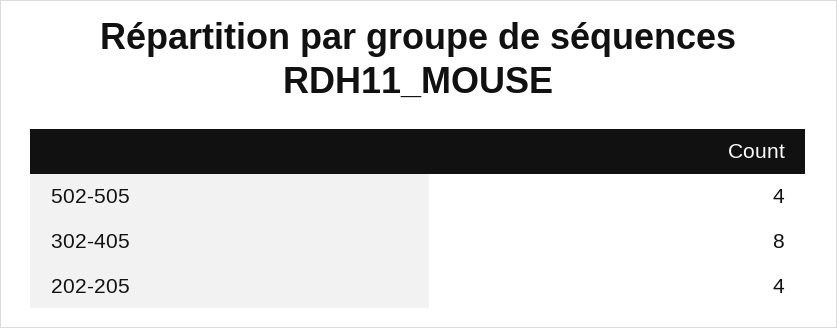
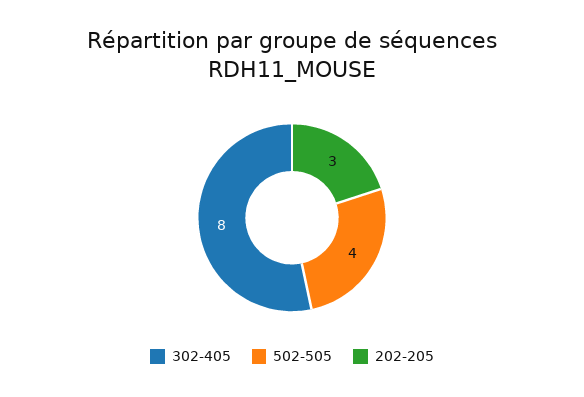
202-205: 4 -> 3

